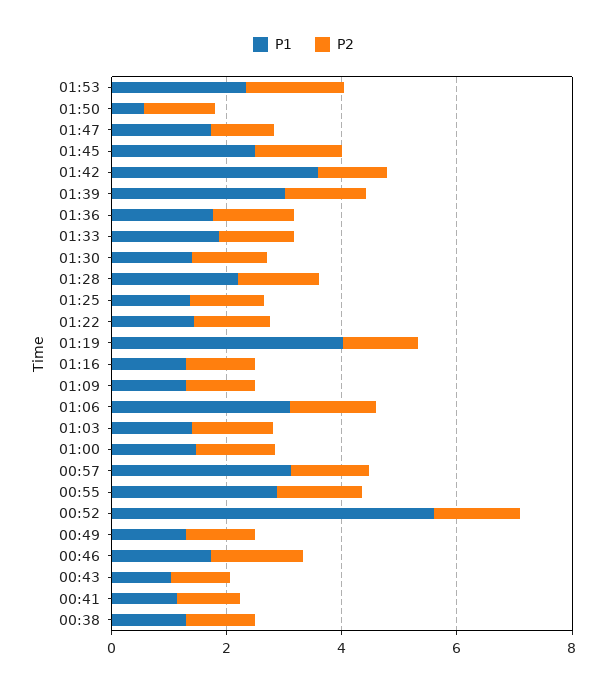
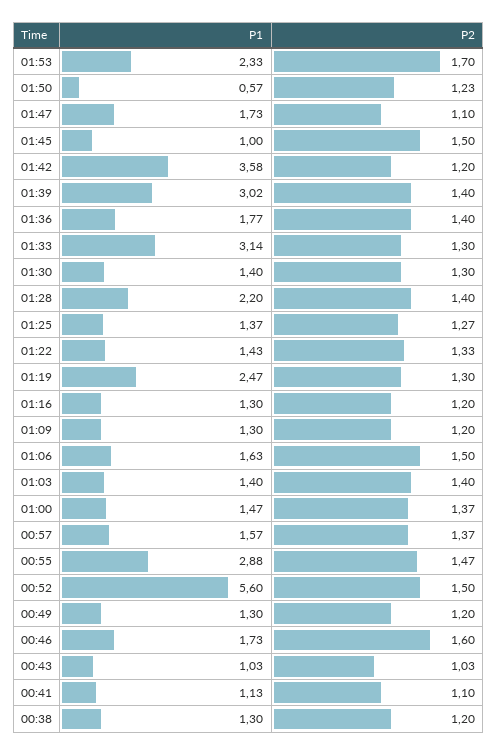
P1, 01:45: 2.5 -> 1
P1, 01:33: 2 -> 3.14
P1, 01:19: 4 -> 2.47
P1, 01:06: 3 -> 1.63
P1, 00:57: 3 -> 1.57

